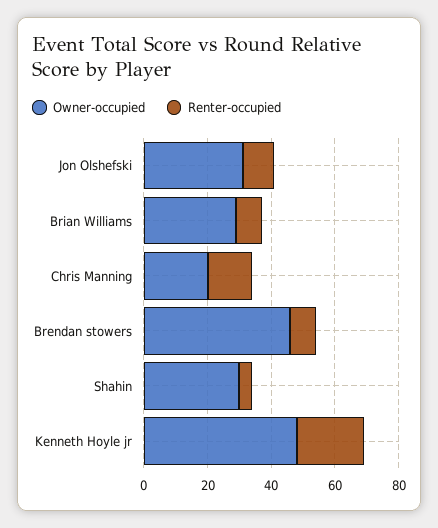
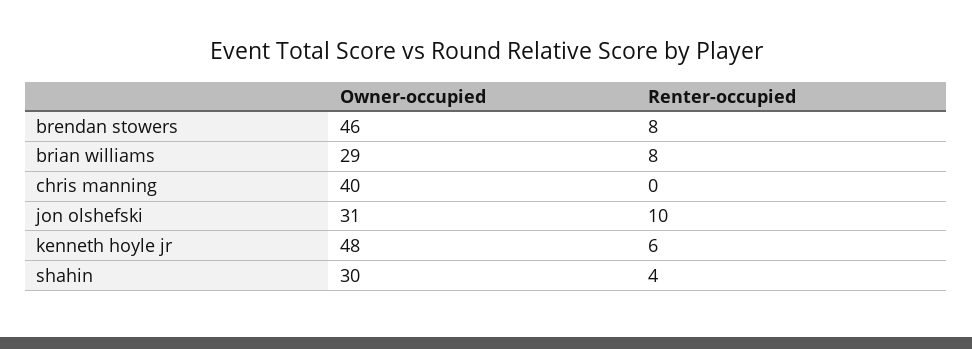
Owner-occupied, Chris Manning: 20 -> 40
Renter-occupied, Chris Manning: 15 -> 0
Renter-occupied, Kenneth Hoyle jr: 20 -> 6

